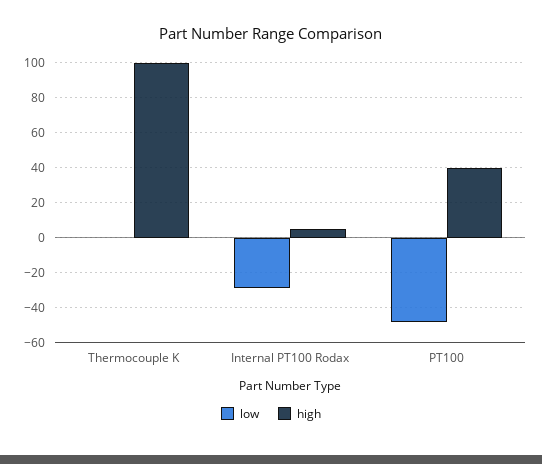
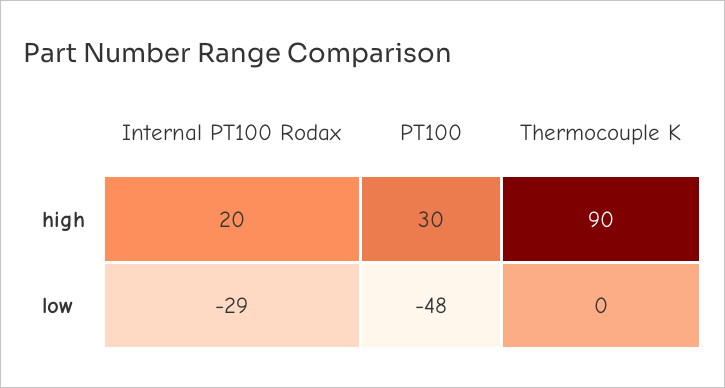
high, Thermocouple K: 100 -> 90
high, Internal PT100 Rodax: 5 -> 20
high, PT100: 40 -> 30

